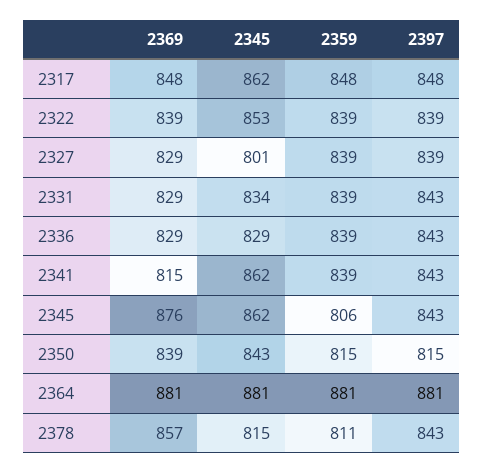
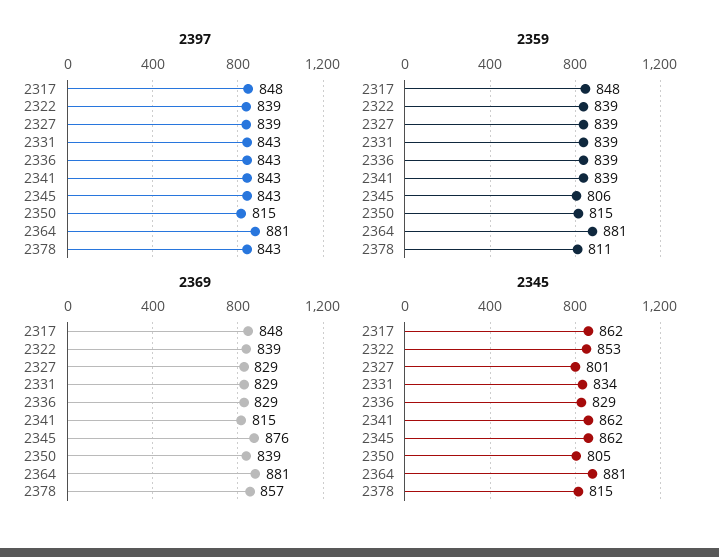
2345, 2350: 843 -> 805

